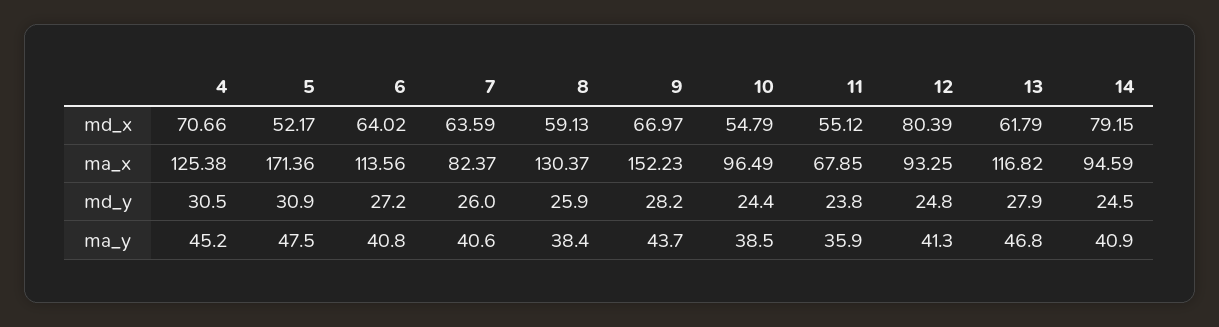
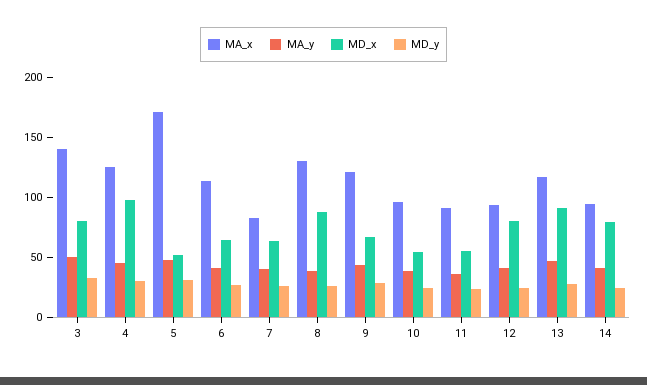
md_x, 4: 70.66 -> 100
md_x, 8: 59.13 -> 90
md_x, 13: 61.79 -> 90
ma_x, 9: 152.23 -> 120
ma_x, 11: 67.85 -> 90
ma_x, 3: none -> 140
ma_y, 3: none -> 50
md_x, 3: none -> 80
md_y, 3: none -> 30

